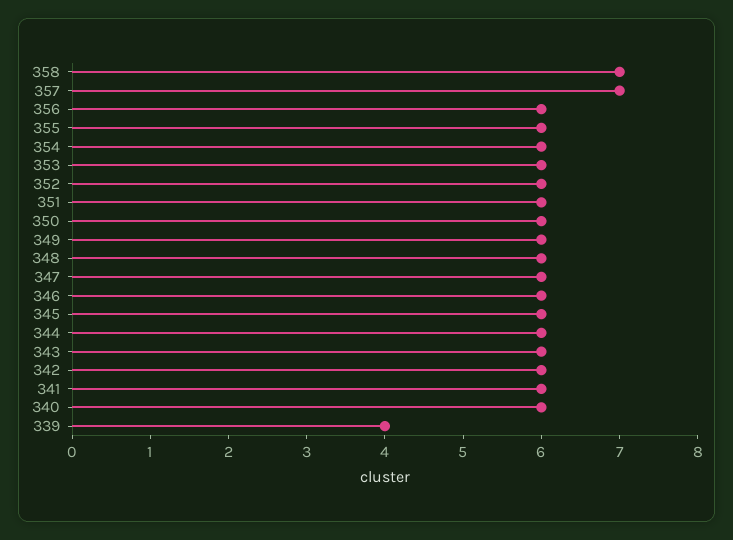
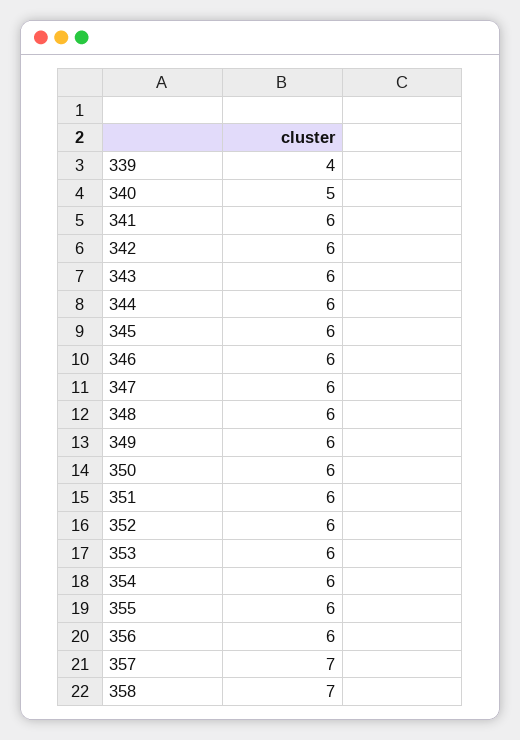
340: 6 -> 5

